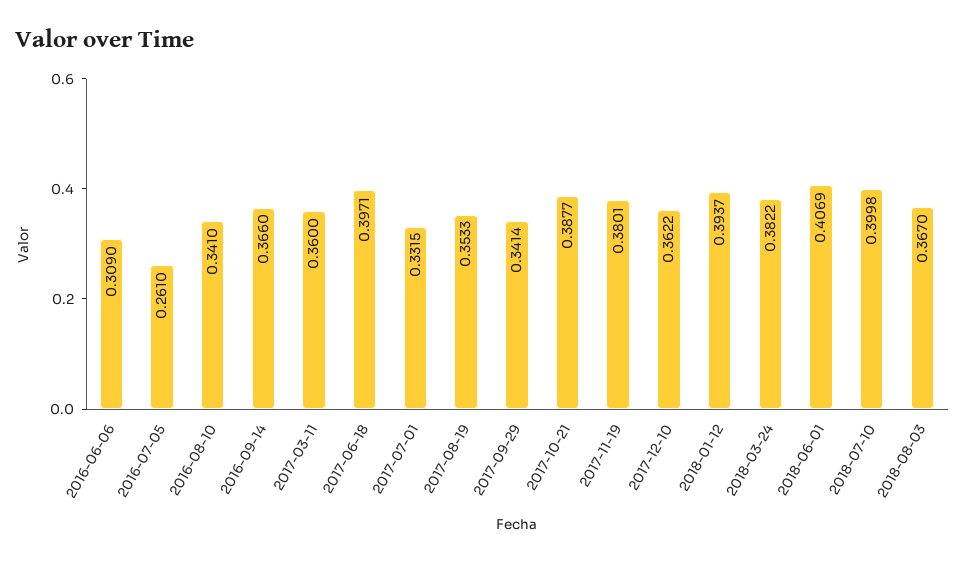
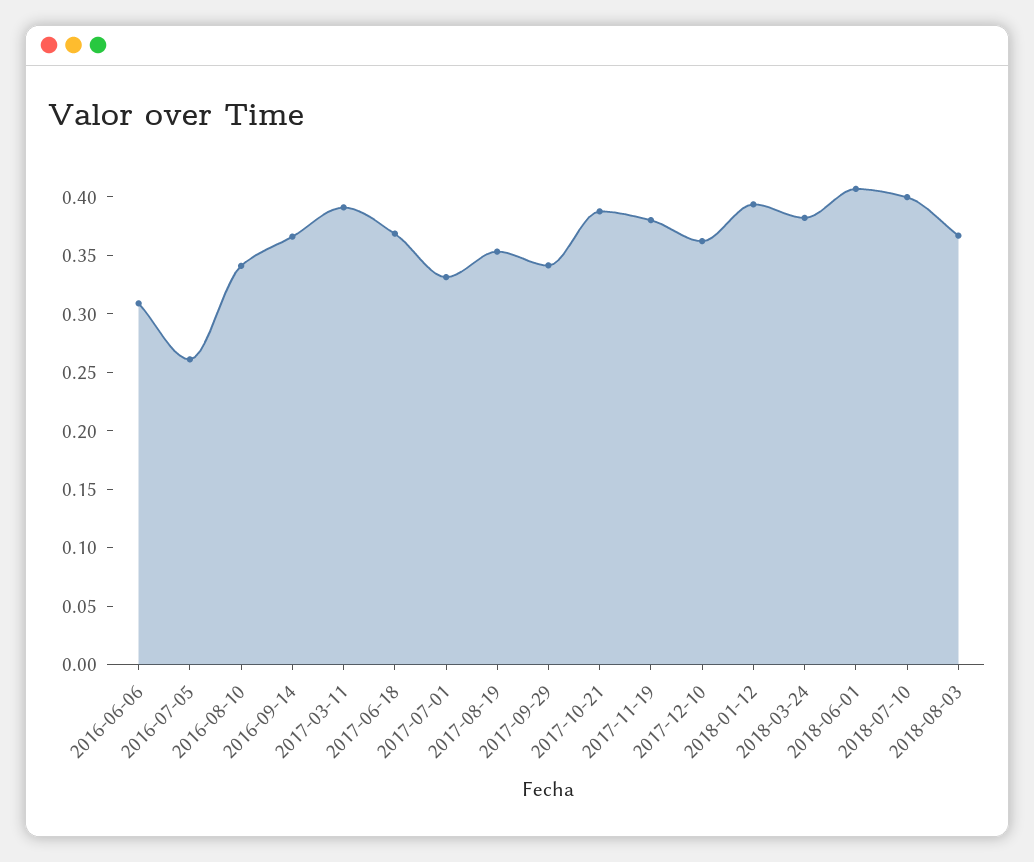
2017-03-11: 0.36 -> 0.39
2017-06-18: 0.3971 -> 0.37

